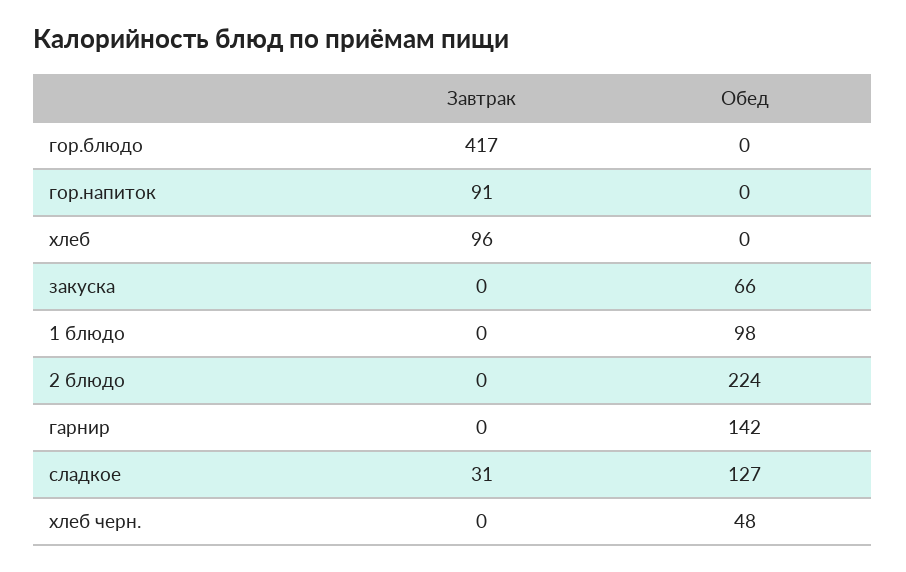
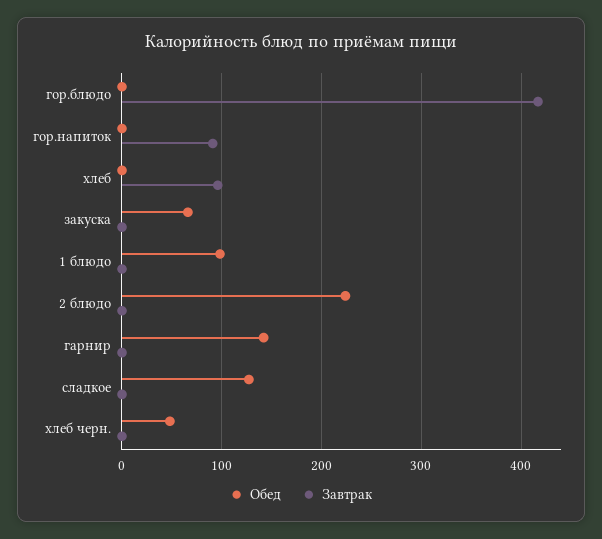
Завтрак, сладкое: 31 -> 0

